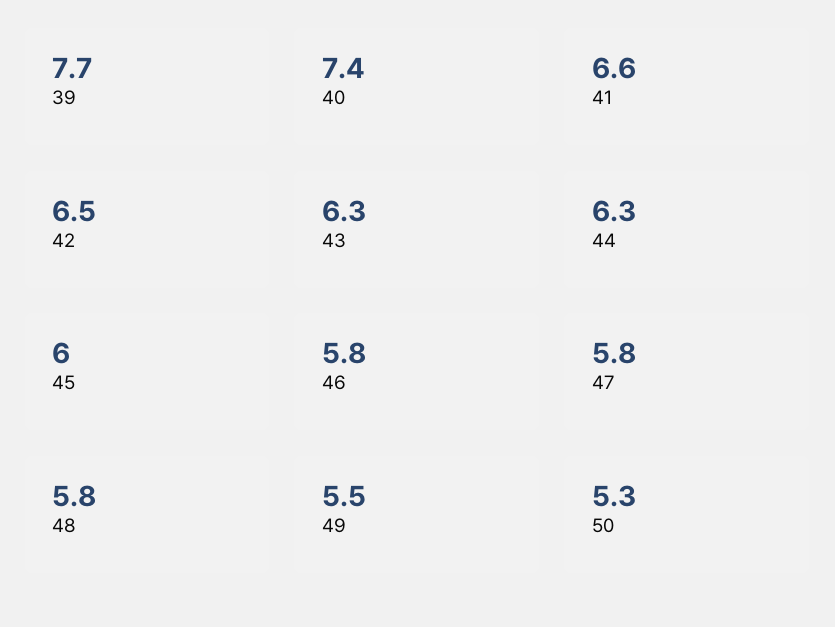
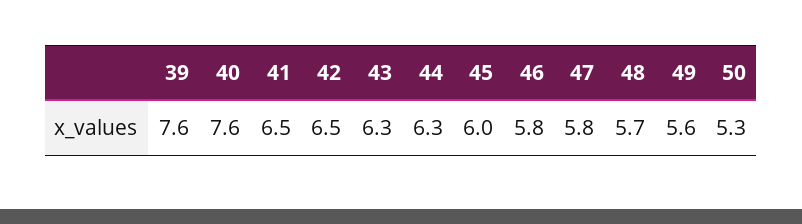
39: 7.7 -> 7.6
40: 7.4 -> 7.6
41: 6.6 -> 6.5
48: 5.8 -> 5.7
49: 5.5 -> 5.6

